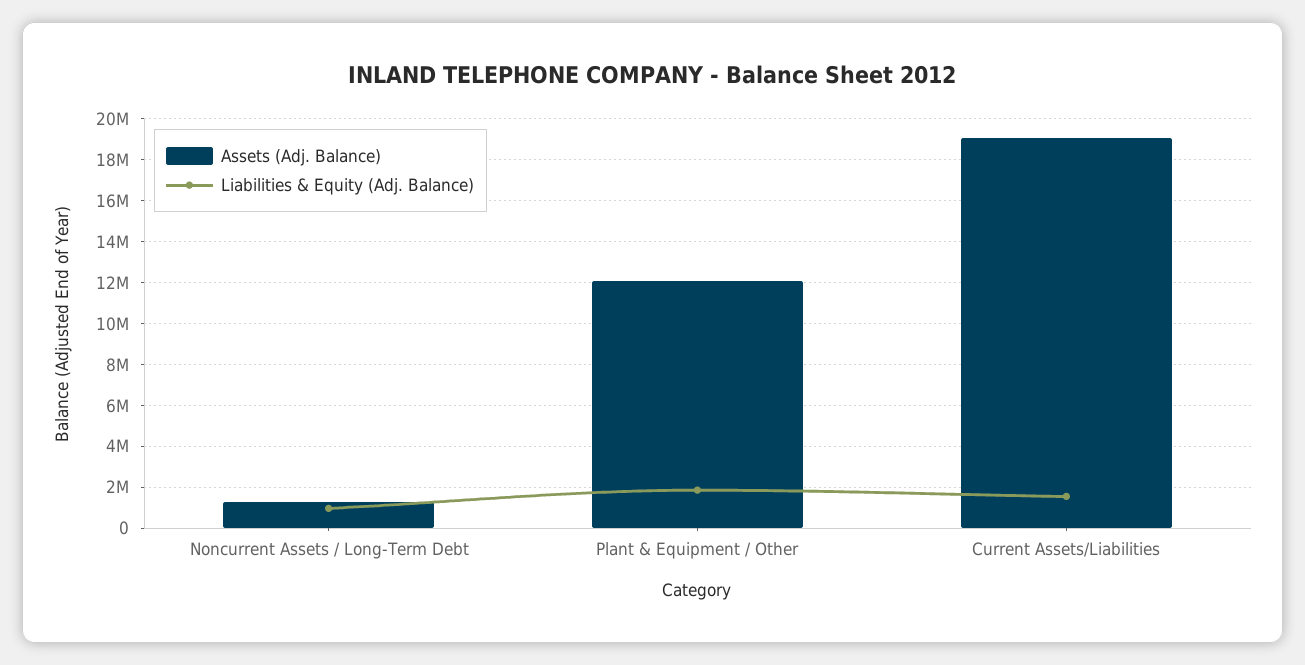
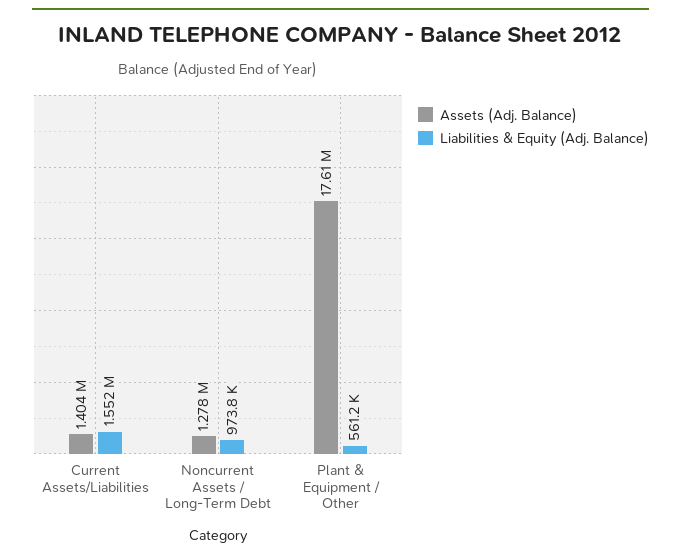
Assets (Adj. Balance), Plant & Equipment / Other: 12000000 -> 17610000
Liabilities & Equity (Adj. Balance), Plant & Equipment / Other: 2000000 -> 561200
Assets (Adj. Balance), Current Assets/Liabilities: 19000000 -> 1404000

